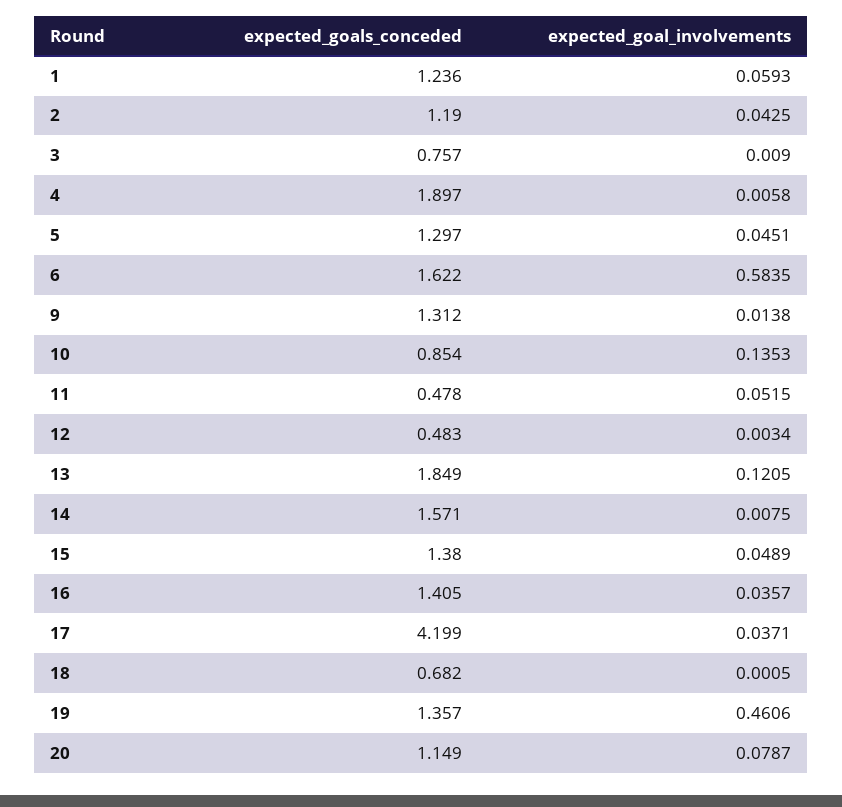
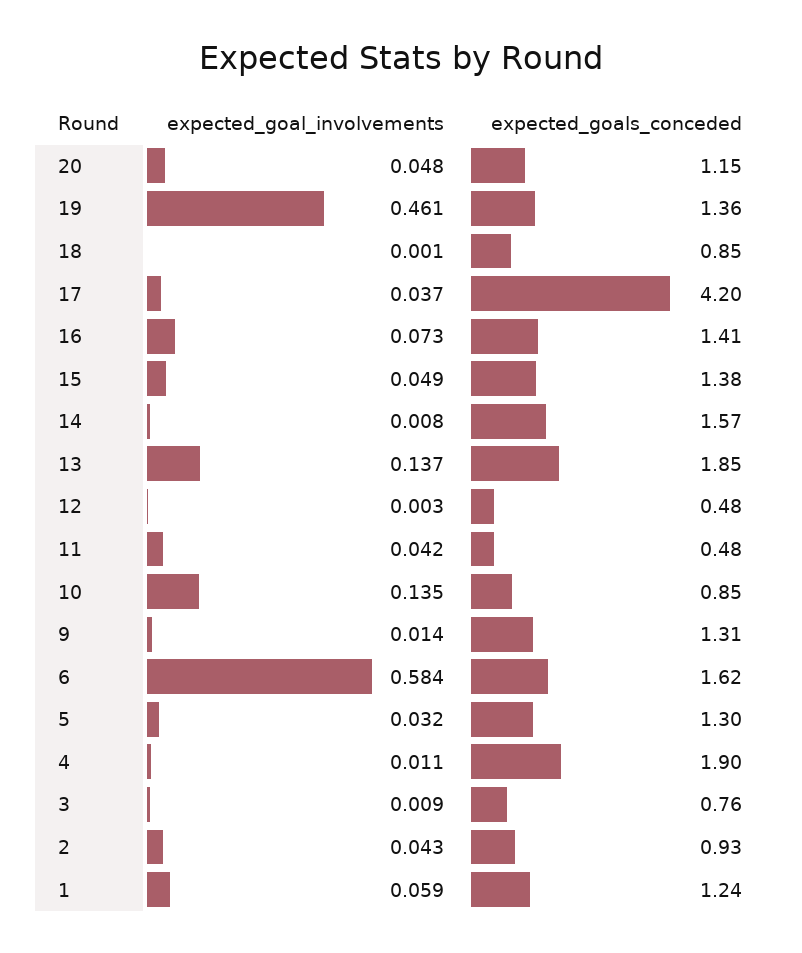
expected_goals_conceded, 2: 1.19 -> 0.93
expected_goal_involvements, 4: 0.0058 -> 0.011
expected_goal_involvements, 5: 0.0451 -> 0.032
expected_goal_involvements, 11: 0.0515 -> 0.042
expected_goal_involvements, 13: 0.1205 -> 0.137
expected_goal_involvements, 16: 0.0357 -> 0.073
expected_goals_conceded, 18: 0.682 -> 0.85
expected_goal_involvements, 20: 0.0787 -> 0.048

